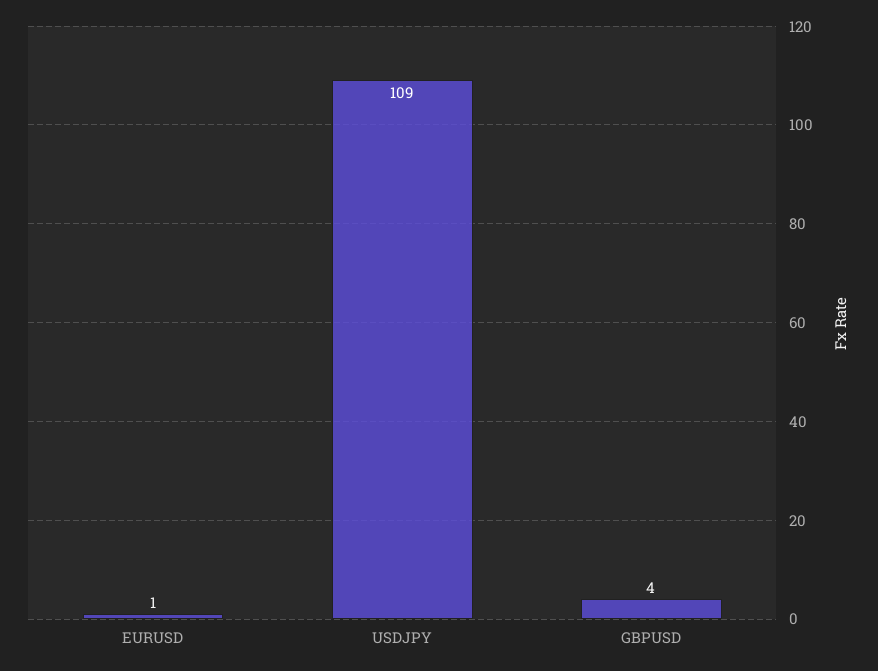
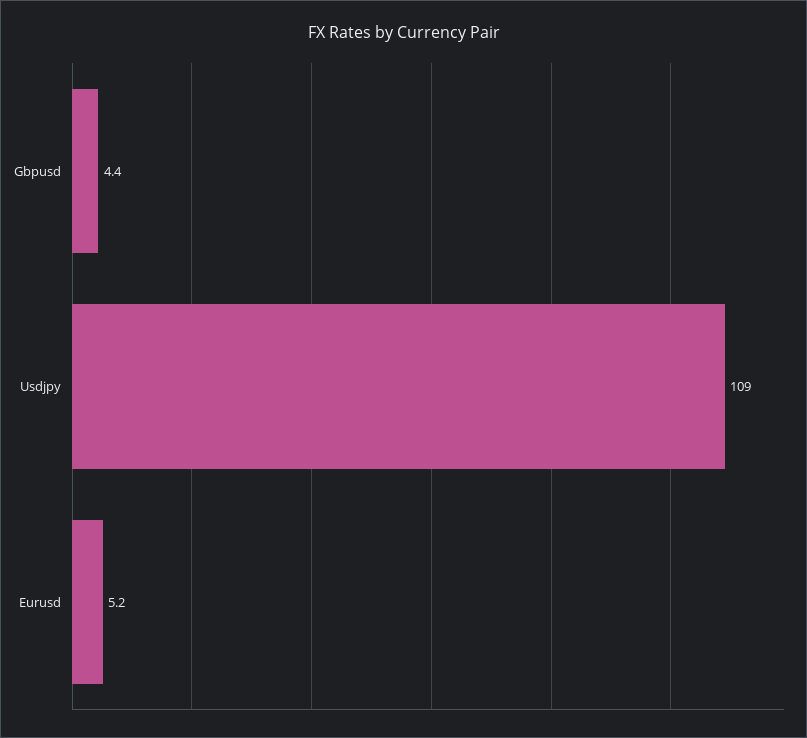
EURUSD: 1 -> 5.2

